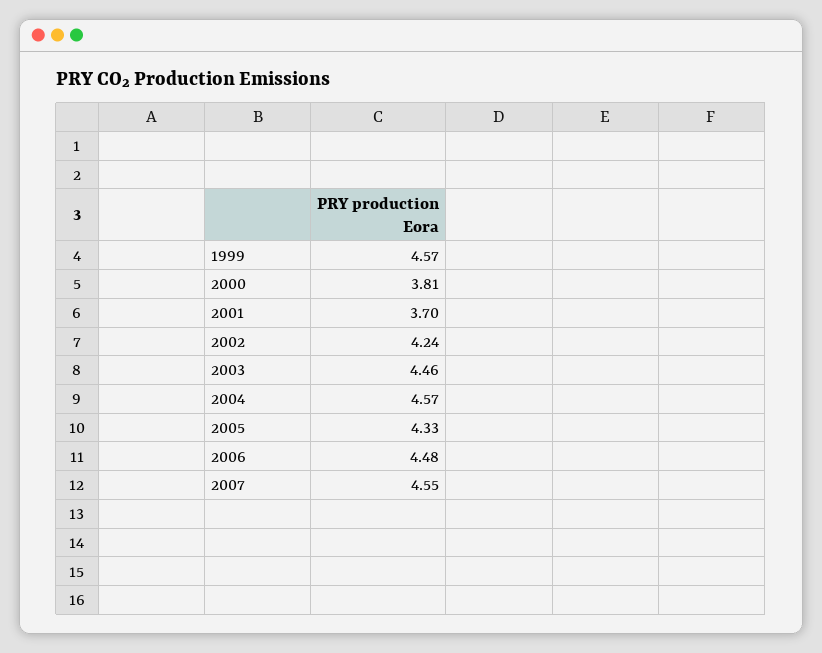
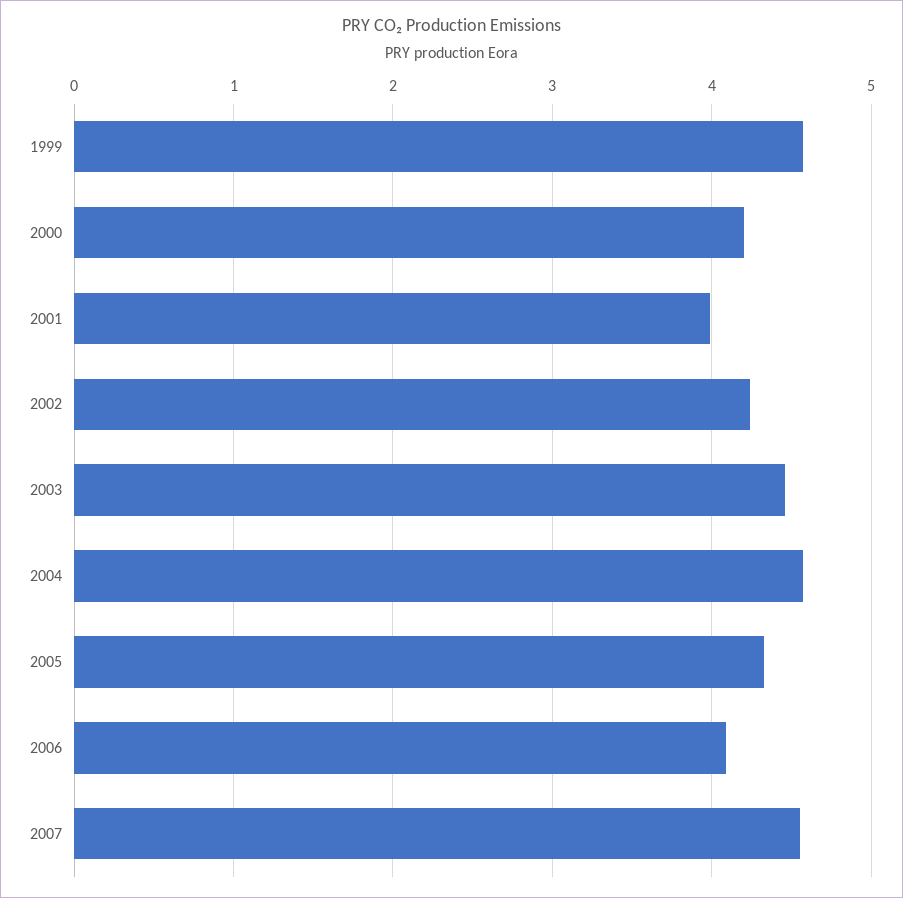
2000: 3.81 -> 4.2
2001: 3.7 -> 4
2006: 4.48 -> 4.1

